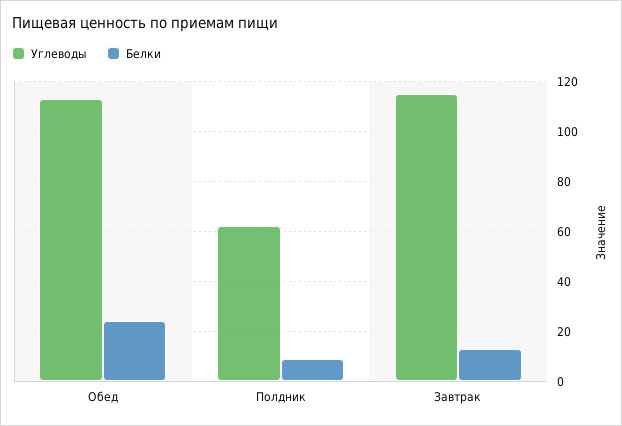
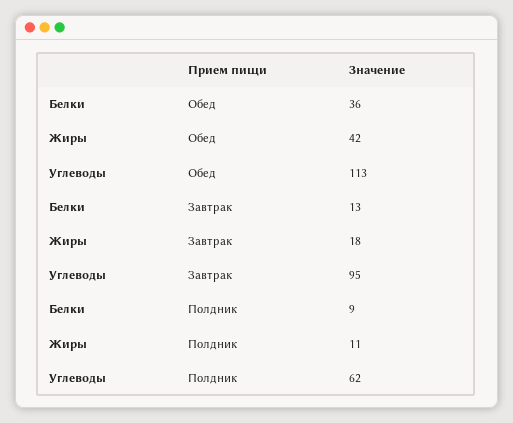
Белки, Обед: 25 -> 36
Углеводы, Завтрак: 115 -> 95
Жиры, Обед: none -> 42
Жиры, Завтрак: none -> 18
Жиры, Полдник: none -> 11

